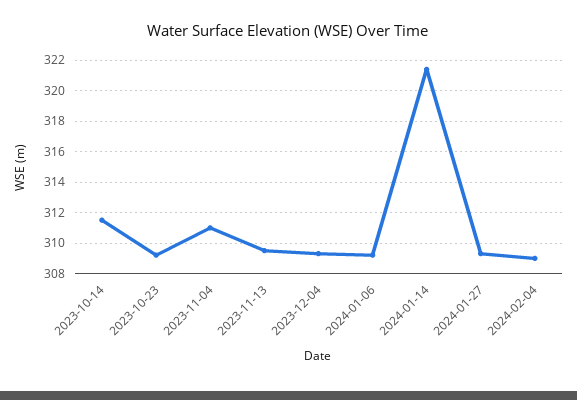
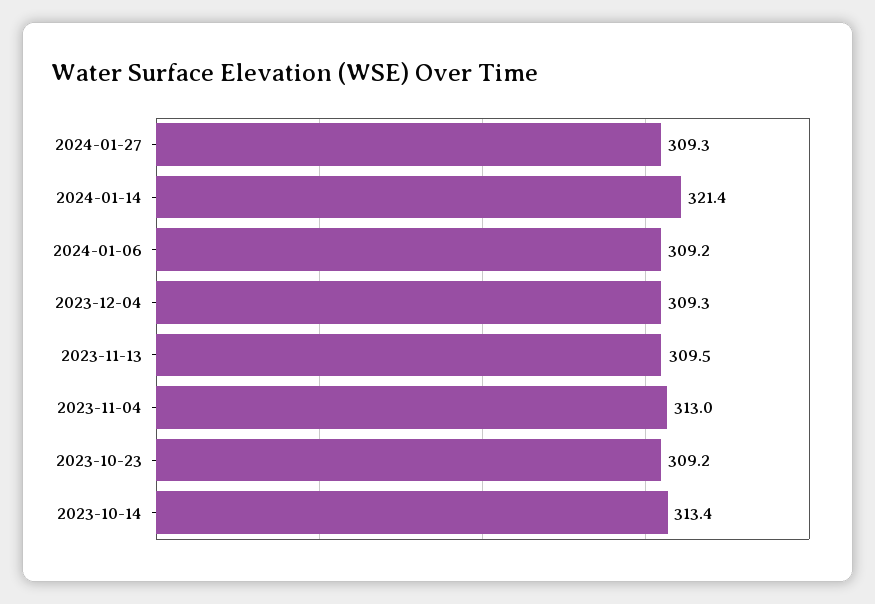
2023-10-14: 311.5 -> 313.4
2023-11-04: 311 -> 313
2024-02-04: 309 -> none

